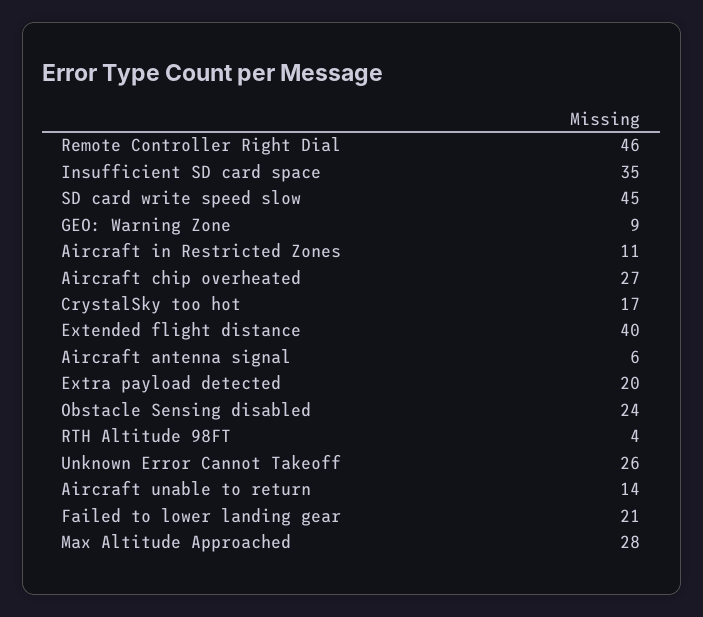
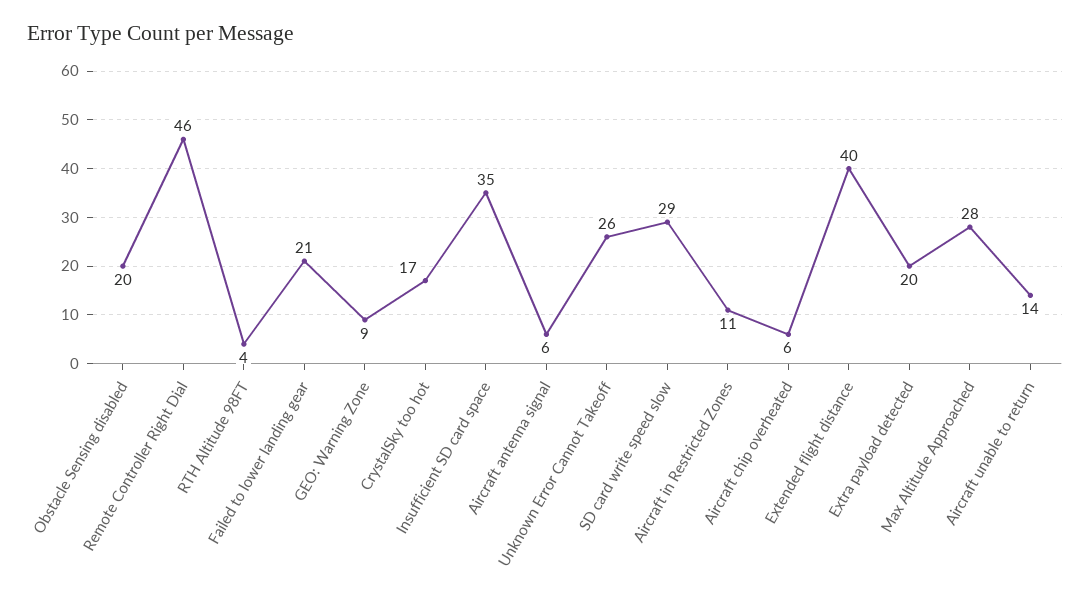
SD card write speed slow: 45 -> 29
Aircraft chip overheated: 27 -> 6
Obstacle Sensing disabled: 24 -> 20

